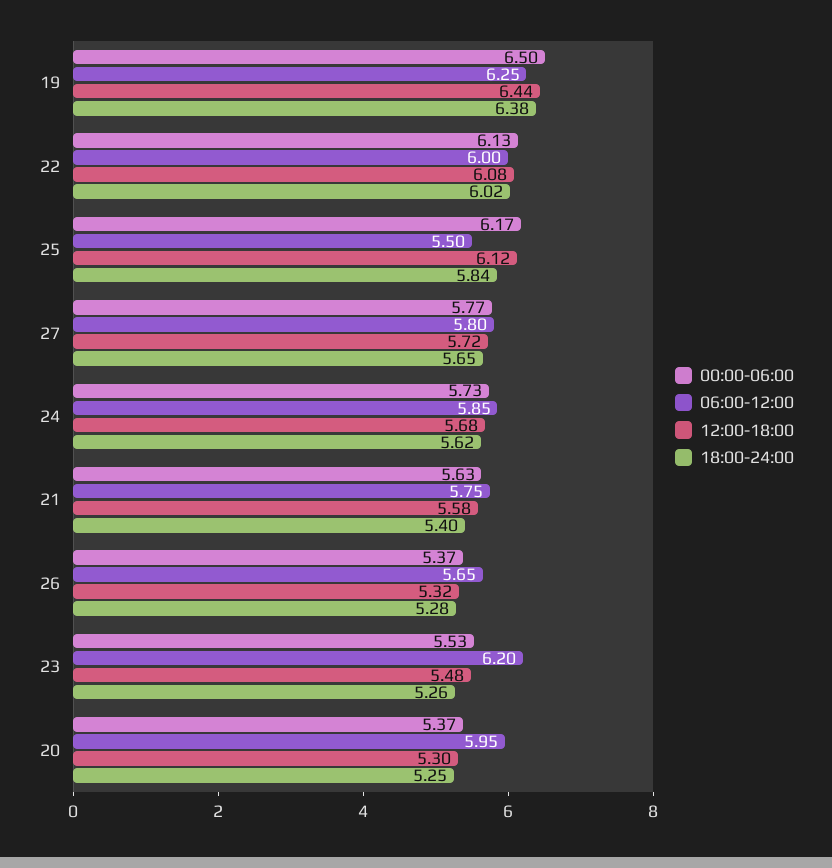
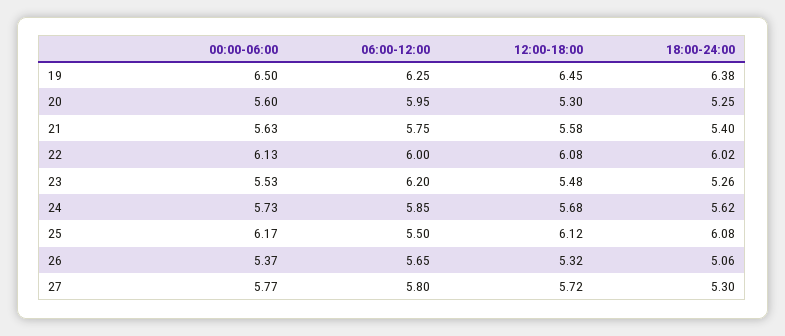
12:00-18:00, 19: 6.44 -> 6.45
18:00-24:00, 25: 5.84 -> 6.08
18:00-24:00, 27: 5.65 -> 5.3
18:00-24:00, 26: 5.28 -> 5.06
00:00-06:00, 20: 5.37 -> 5.6

